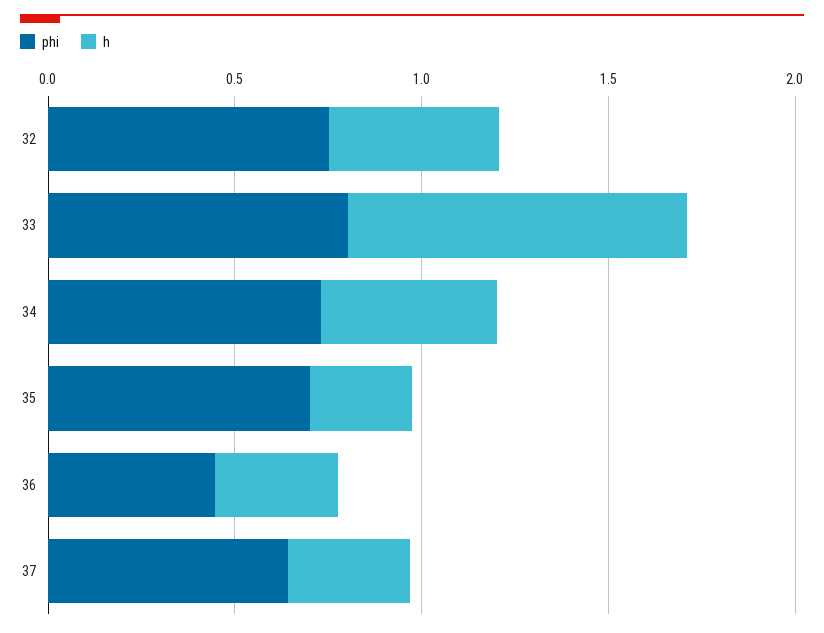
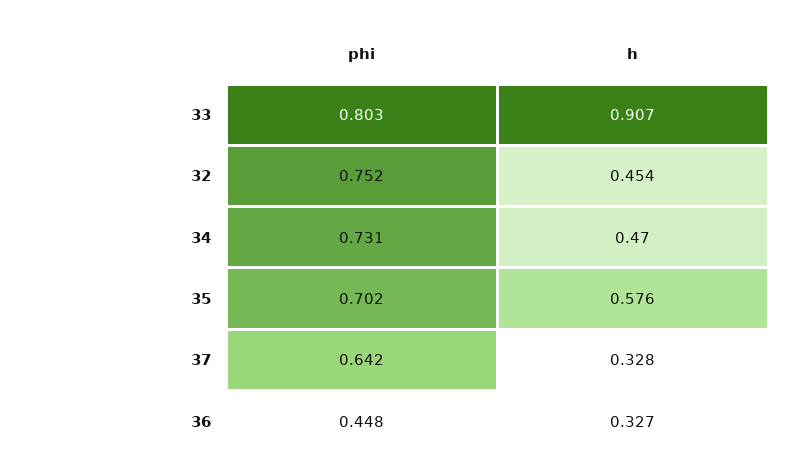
h, 35: 0.3 -> 0.576

